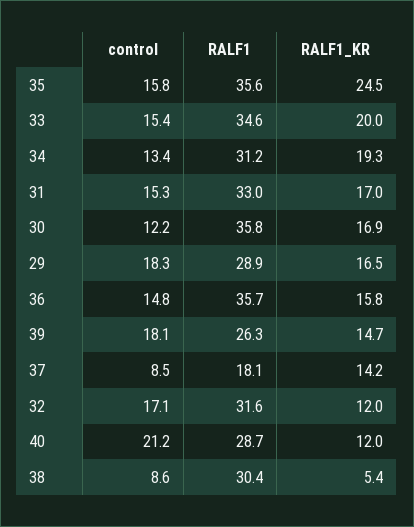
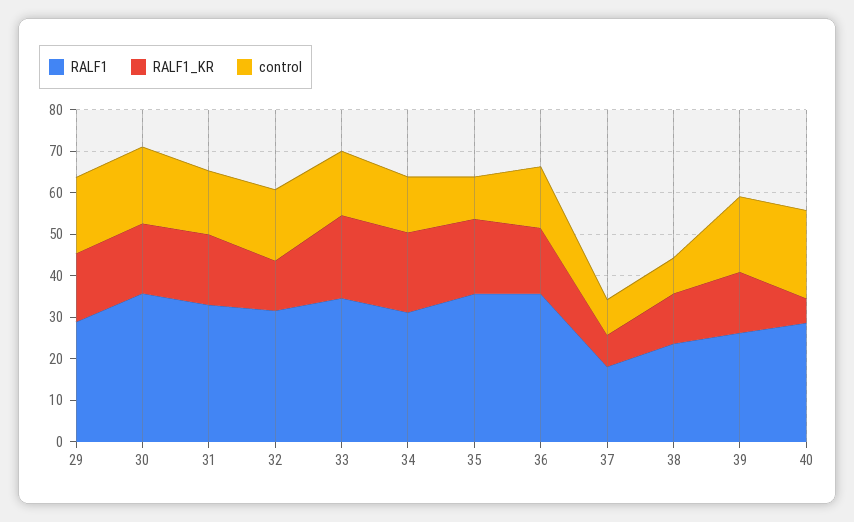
control, 35: 15.8 -> 10
RALF1_KR, 35: 24.5 -> 18
control, 30: 12.2 -> 18
RALF1_KR, 37: 14.2 -> 8
RALF1_KR, 40: 12 -> 6
RALF1, 38: 30.4 -> 24
RALF1_KR, 38: 5.4 -> 12

